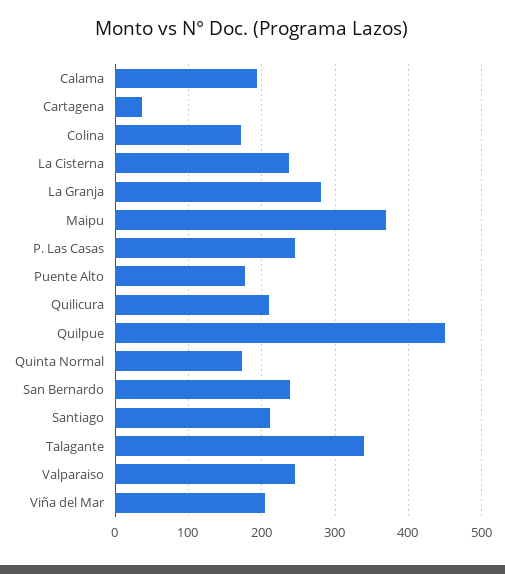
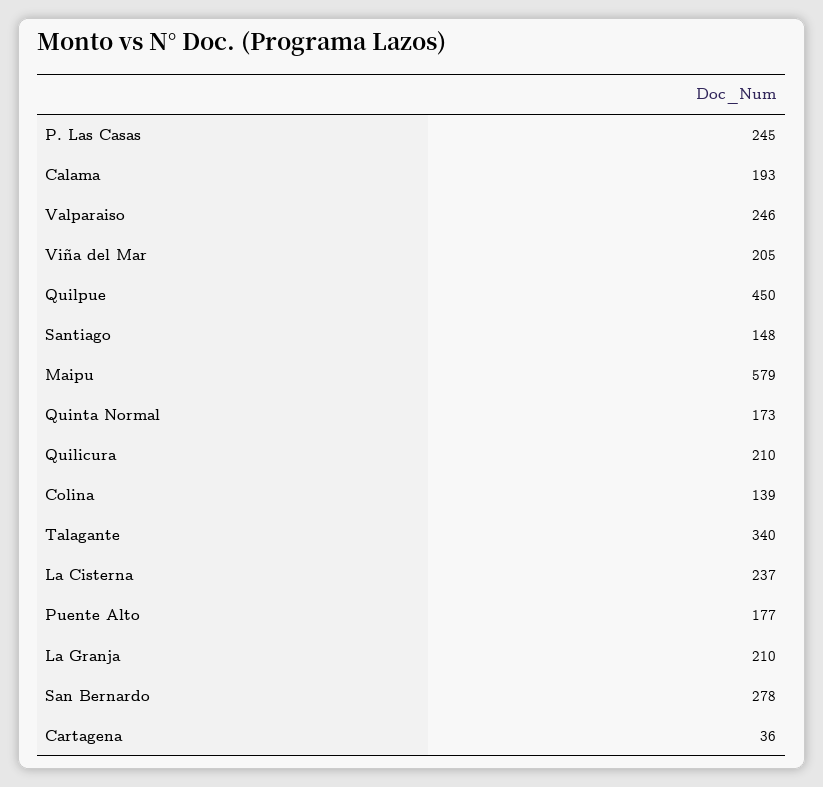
Colina: 170 -> 139
La Granja: 280 -> 210
Maipu: 370 -> 579
San Bernardo: 240 -> 278
Santiago: 210 -> 148

